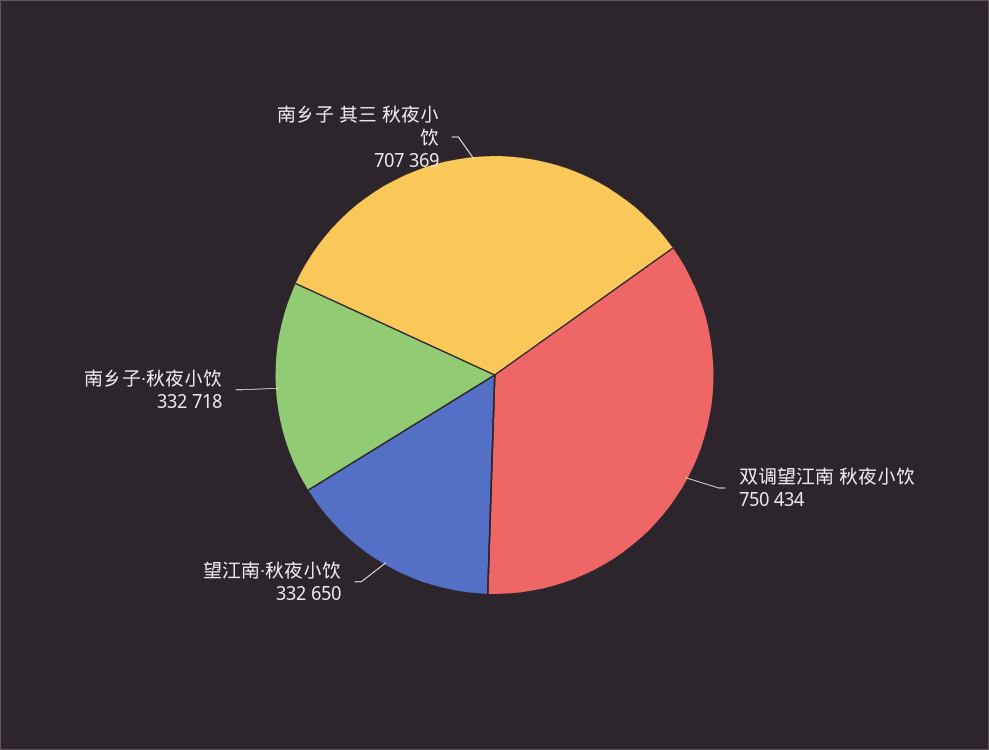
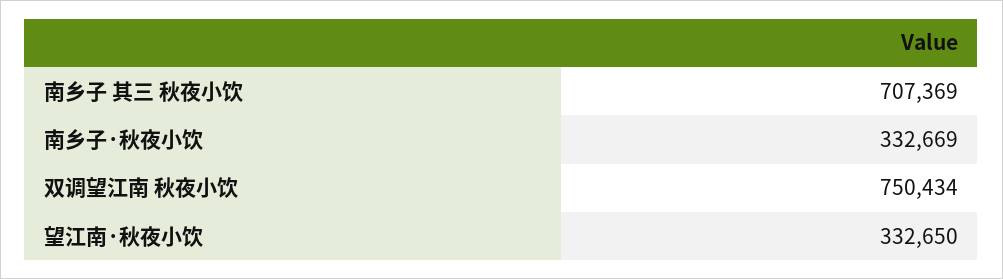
南乡子·秋夜小饮: 332718 -> 332669

